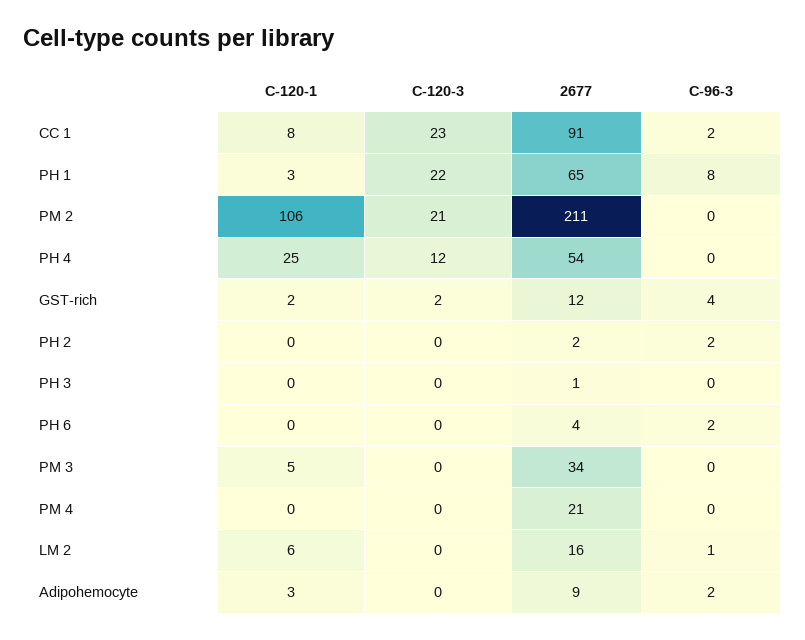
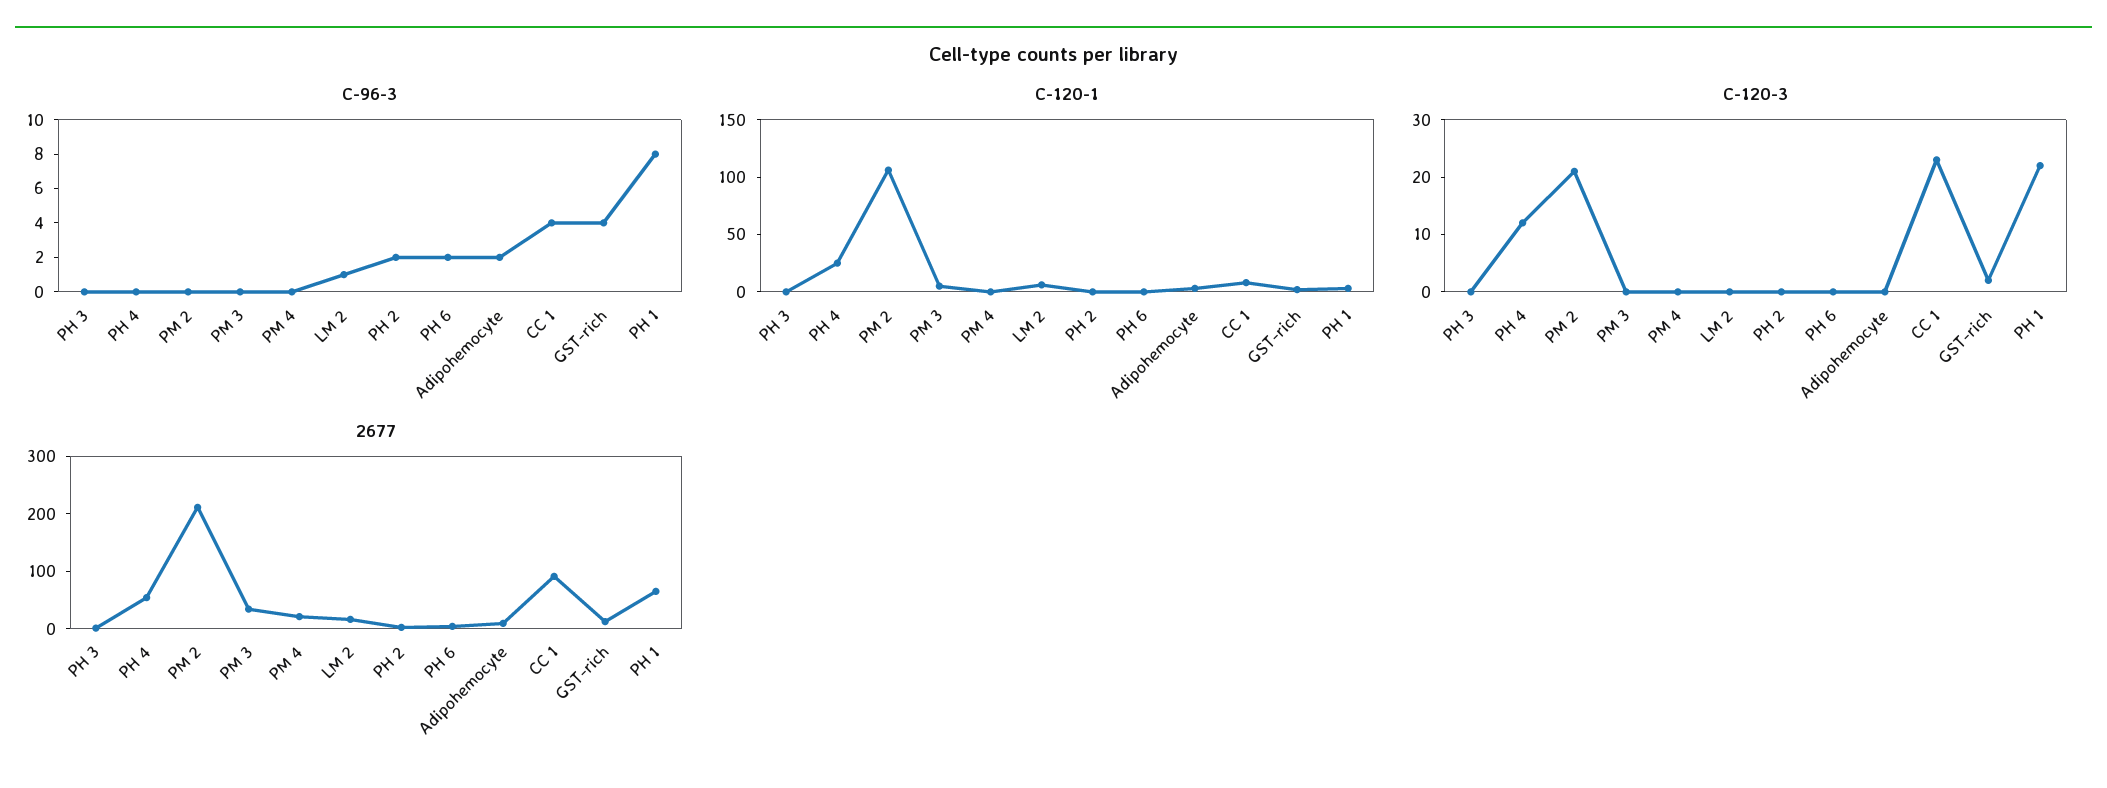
C-96-3, CC 1: 2 -> 4

